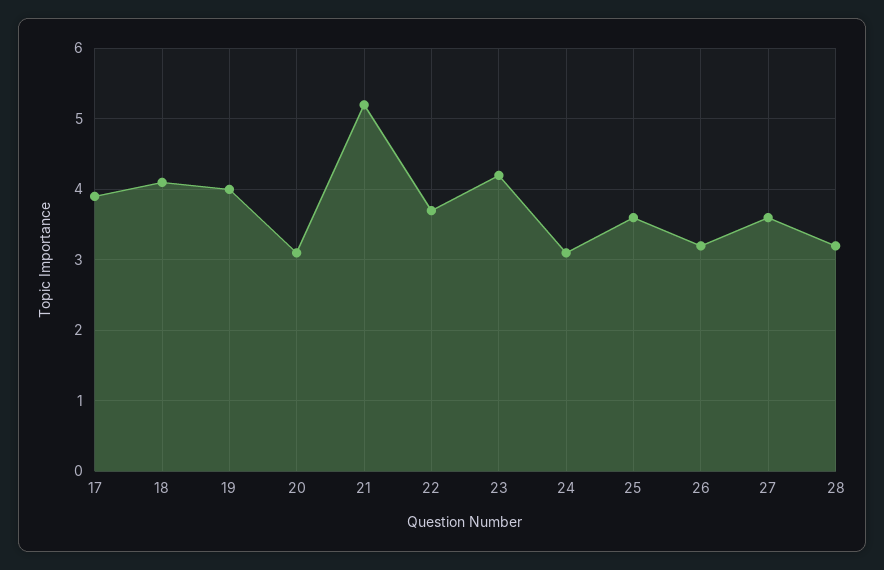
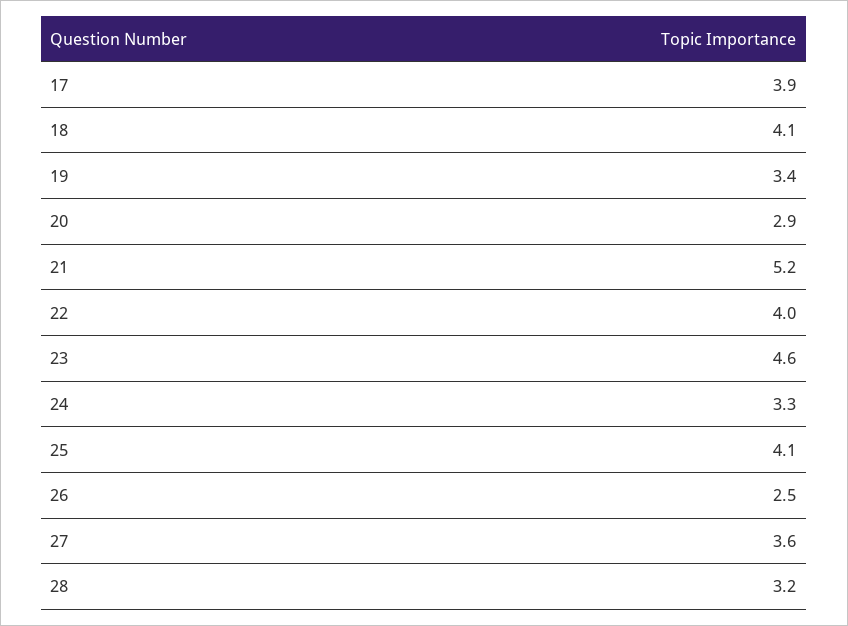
19: 4 -> 3.4
20: 3.1 -> 2.9
22: 3.7 -> 4
23: 4.2 -> 4.6
24: 3.1 -> 3.3
25: 3.6 -> 4.1
26: 3.2 -> 2.5

